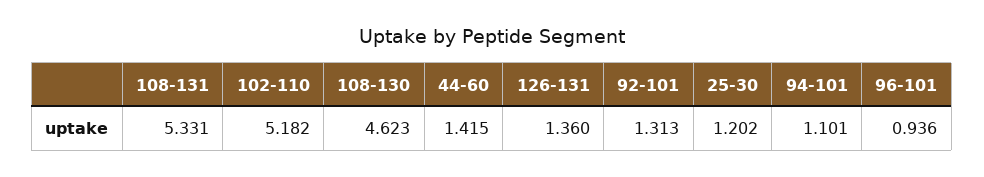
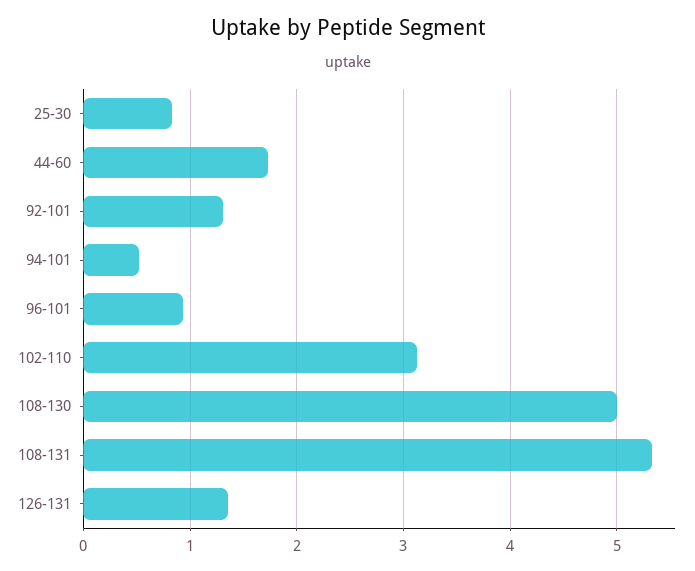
102-110: 5.182 -> 3.1
108-130: 4.623 -> 5
44-60: 1.415 -> 1.7
25-30: 1.202 -> 0.8
94-101: 1.101 -> 0.5

